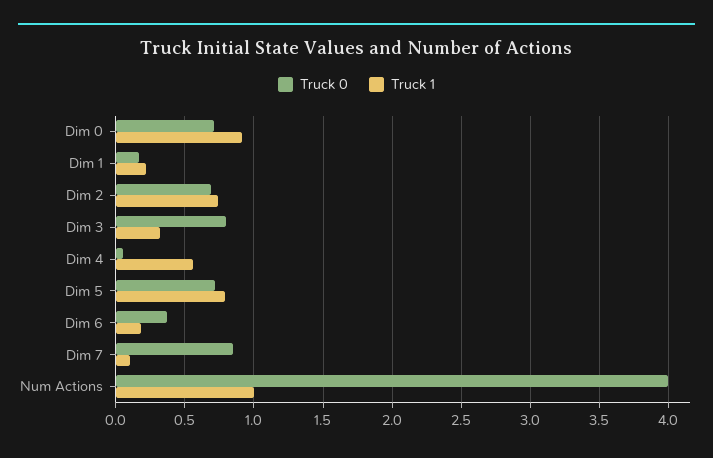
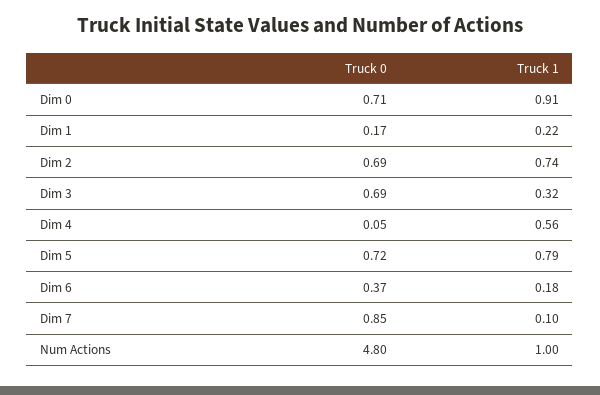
Truck 0, Dim 3: 0.8 -> 0.69
Truck 0, Num Actions: 4 -> 4.8

